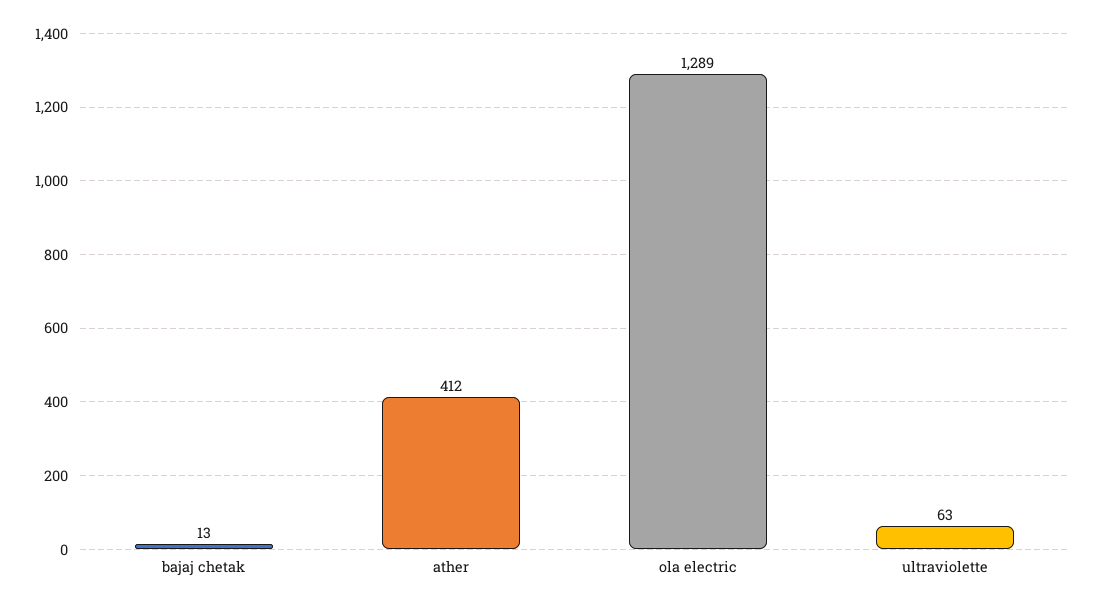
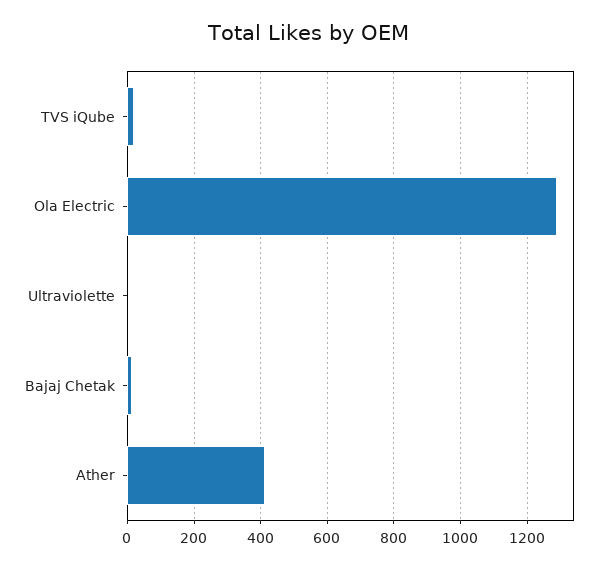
ultraviolette: 63 -> 0
TVS iQube: none -> 20

